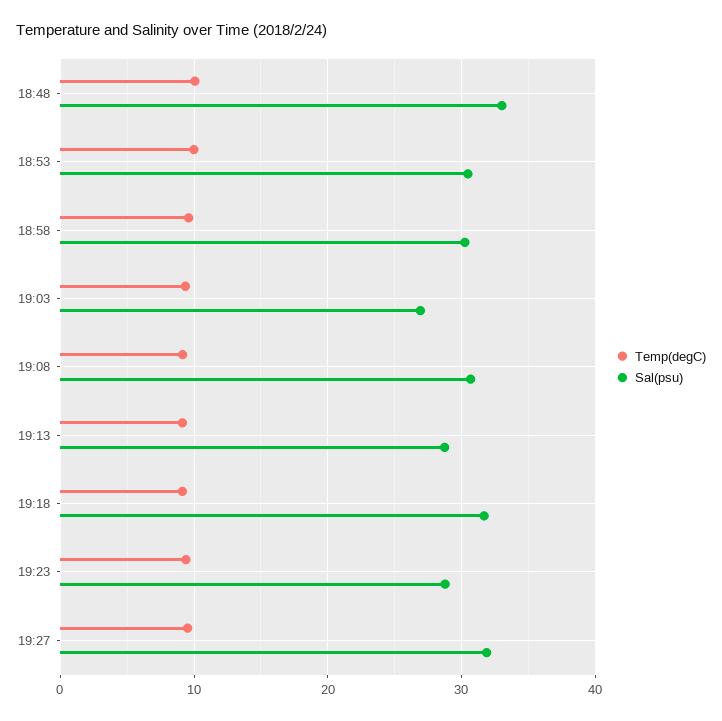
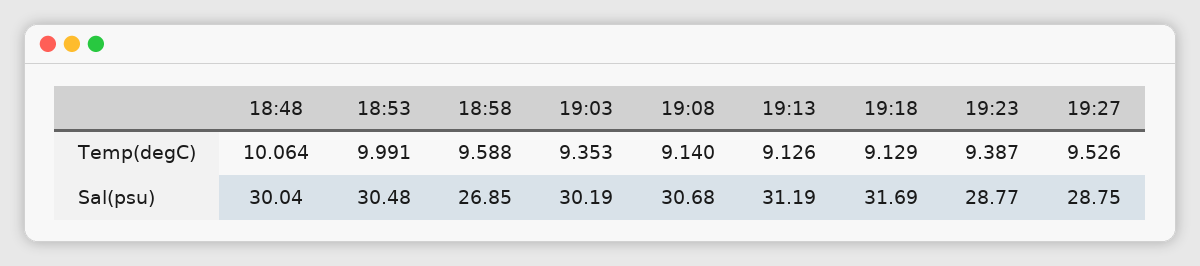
Sal(psu), 18:48: 33 -> 30.04
Sal(psu), 18:58: 30 -> 26.85
Sal(psu), 19:03: 27 -> 30.19
Sal(psu), 19:13: 29 -> 31.19
Sal(psu), 19:27: 32 -> 28.75

